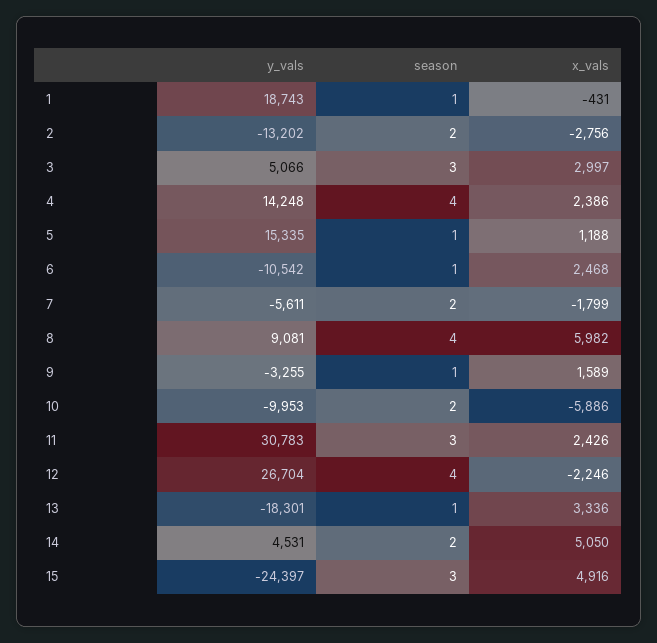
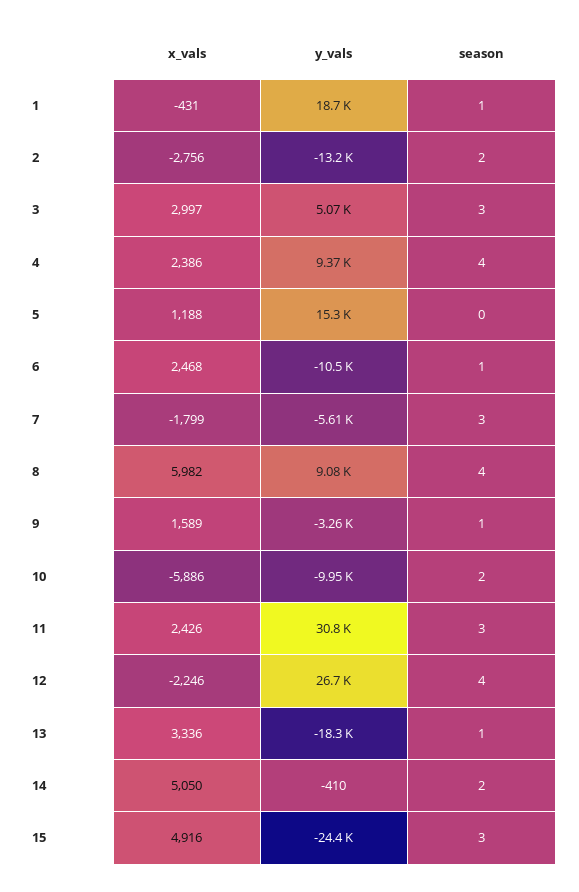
y_vals, 4: 14248 -> 9370
season, 5: 1 -> 0
season, 7: 2 -> 3
y_vals, 14: 4531 -> -410

